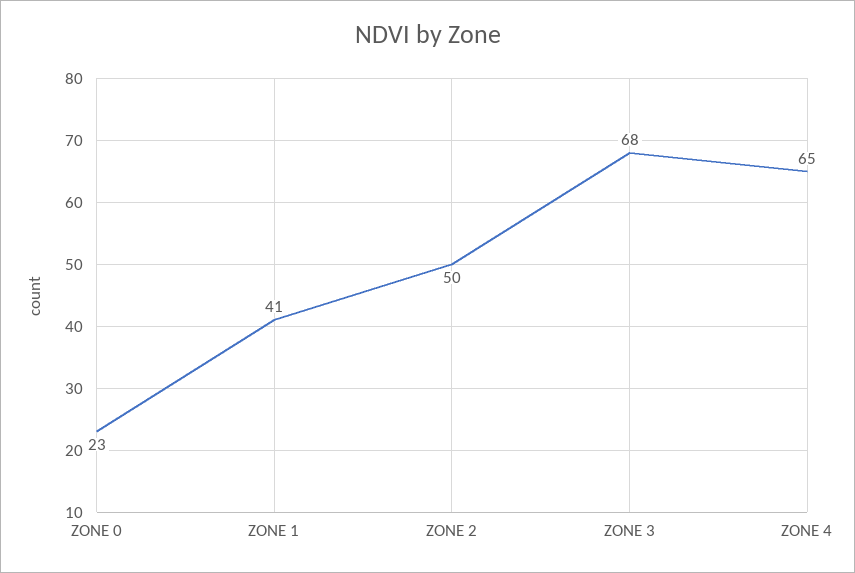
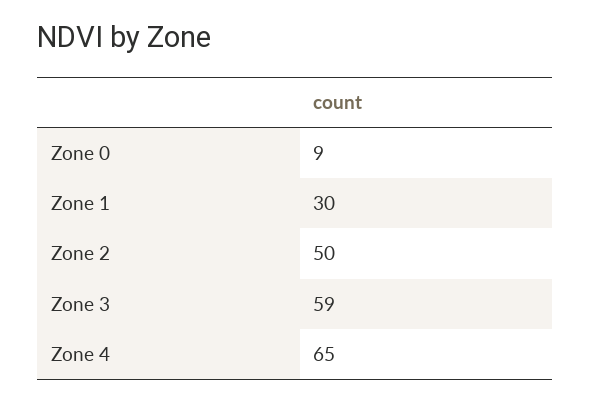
ZONE 0: 23 -> 9
ZONE 1: 41 -> 30
ZONE 3: 68 -> 59

